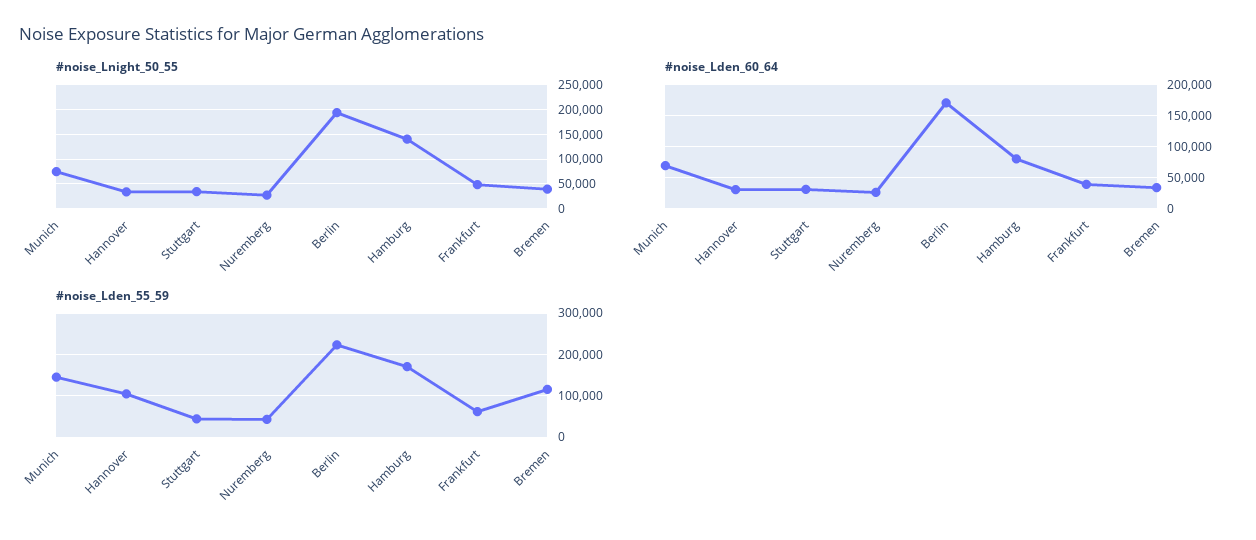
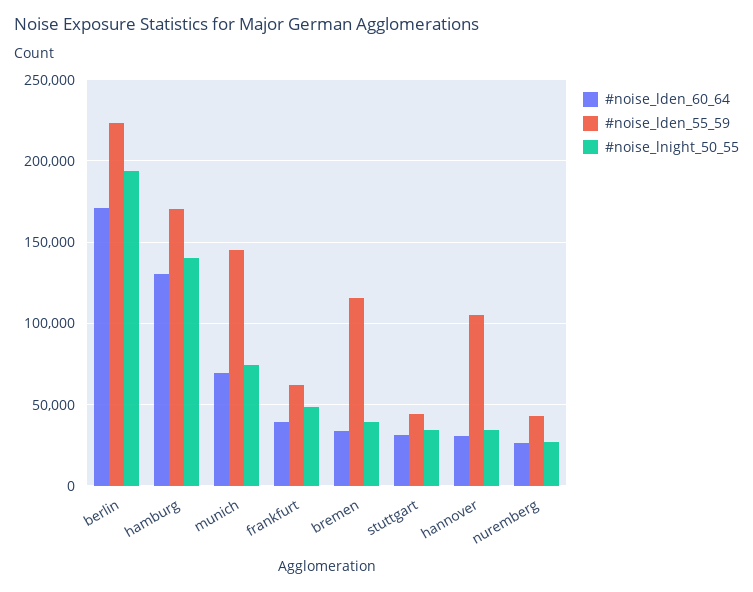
#noise_Lden_60_64, Hamburg: 80000 -> 130000

